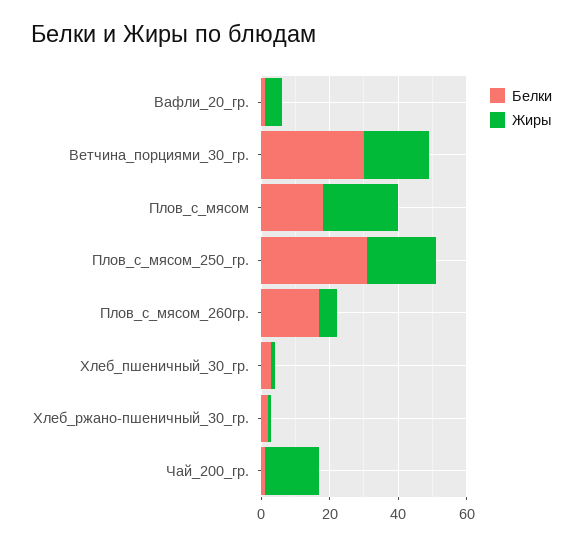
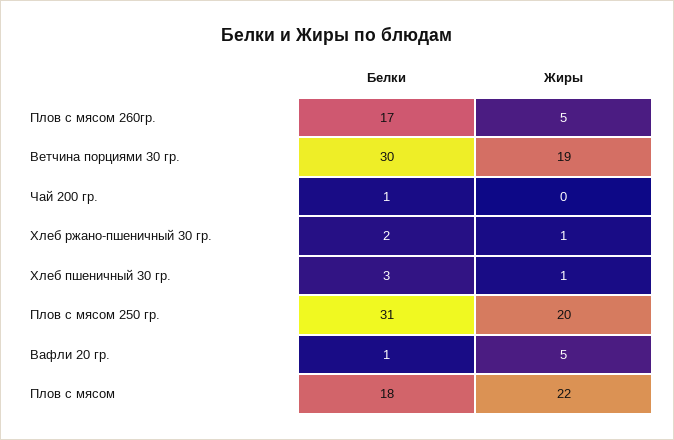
Жиры, Чай_200_гр.: 15 -> 0

